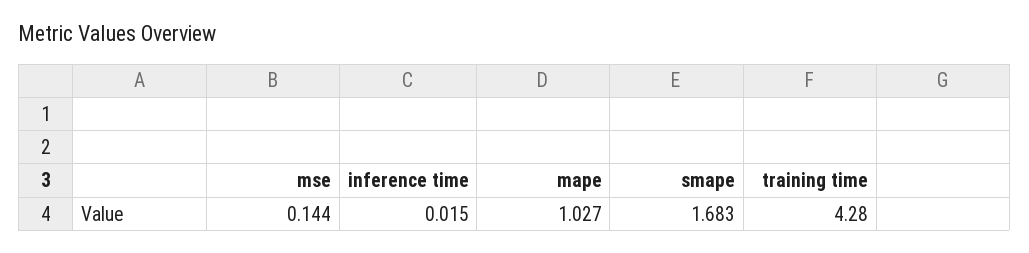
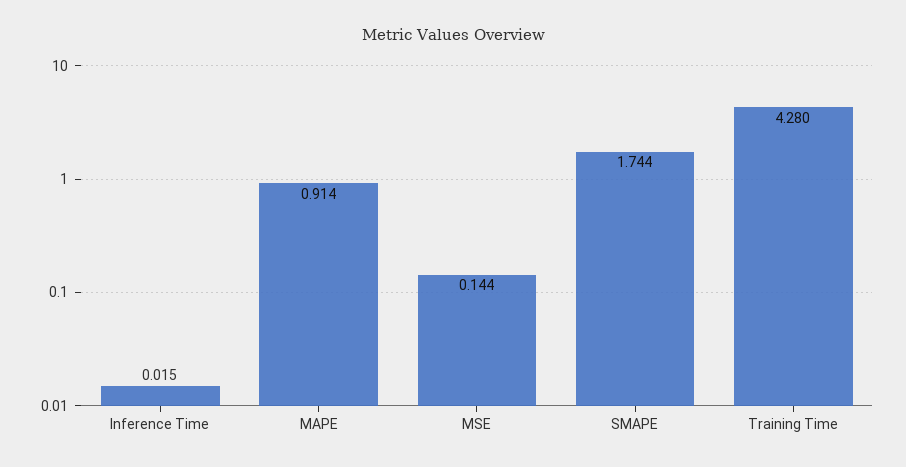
mape: 1.027 -> 0.914
smape: 1.683 -> 1.744

